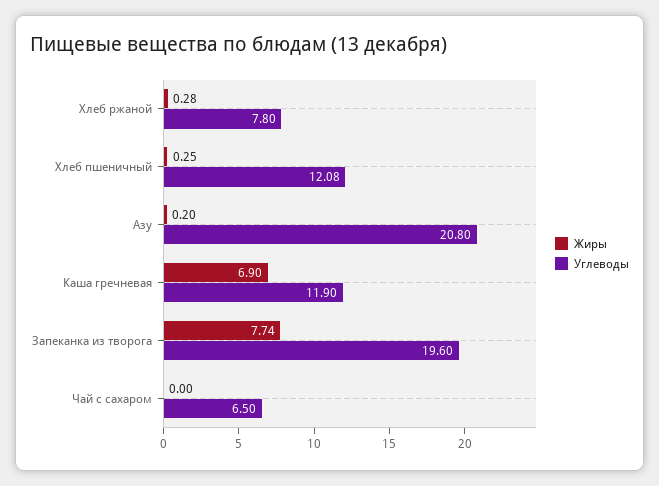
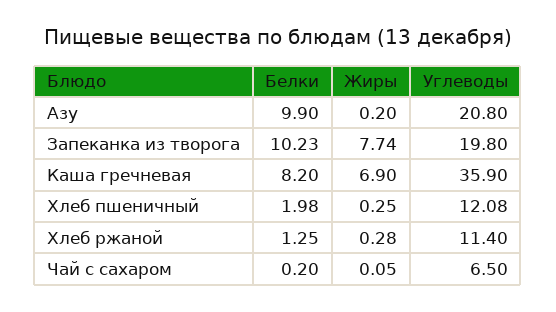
Углеводы, Хлеб ржаной: 7.8 -> 11.4
Углеводы, Каша гречневая: 11.9 -> 35.9
Углеводы, Запеканка из творога: 19.6 -> 19.8
Жиры, Чай с сахаром: 0 -> 0.05
Белки, Азу: none -> 9.9
Белки, Запеканка из творога: none -> 10.23
Белки, Каша гречневая: none -> 8.2
Белки, Хлеб пшеничный: none -> 1.98
Белки, Хлеб ржаной: none -> 1.25
Белки, Чай с сахаром: none -> 0.2

